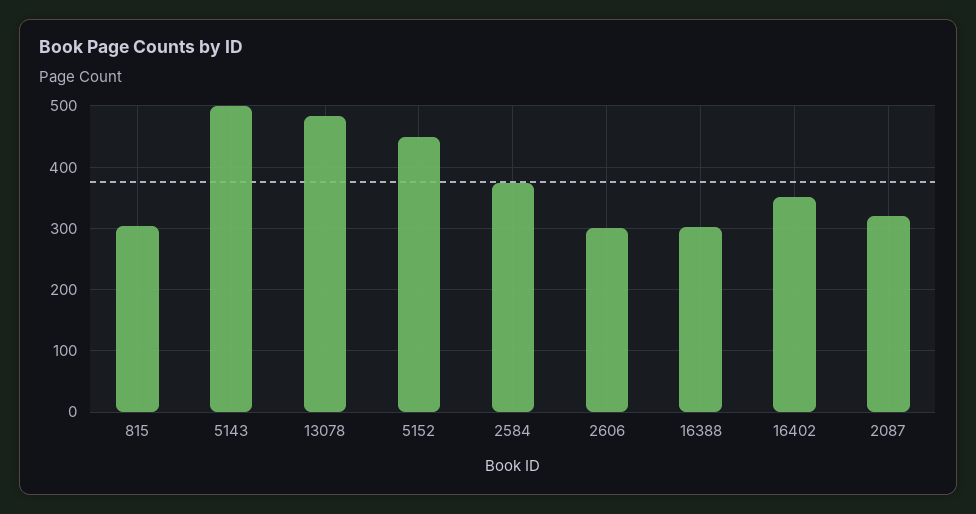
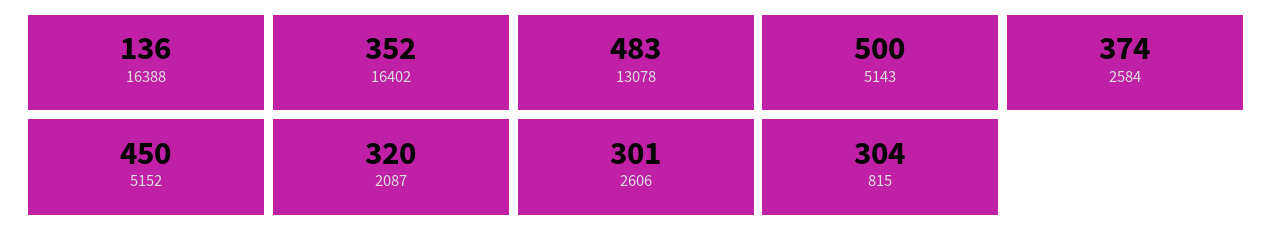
16388: 300 -> 136

